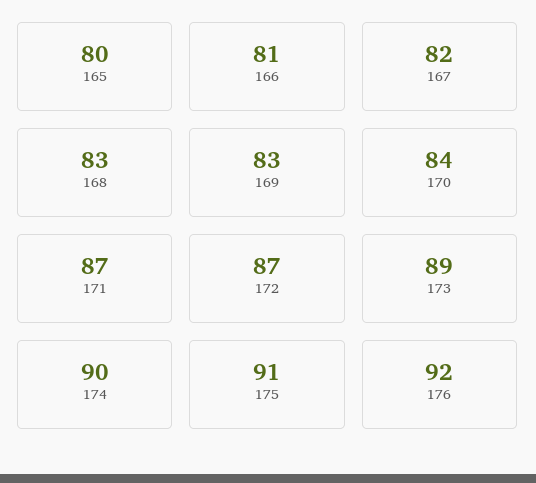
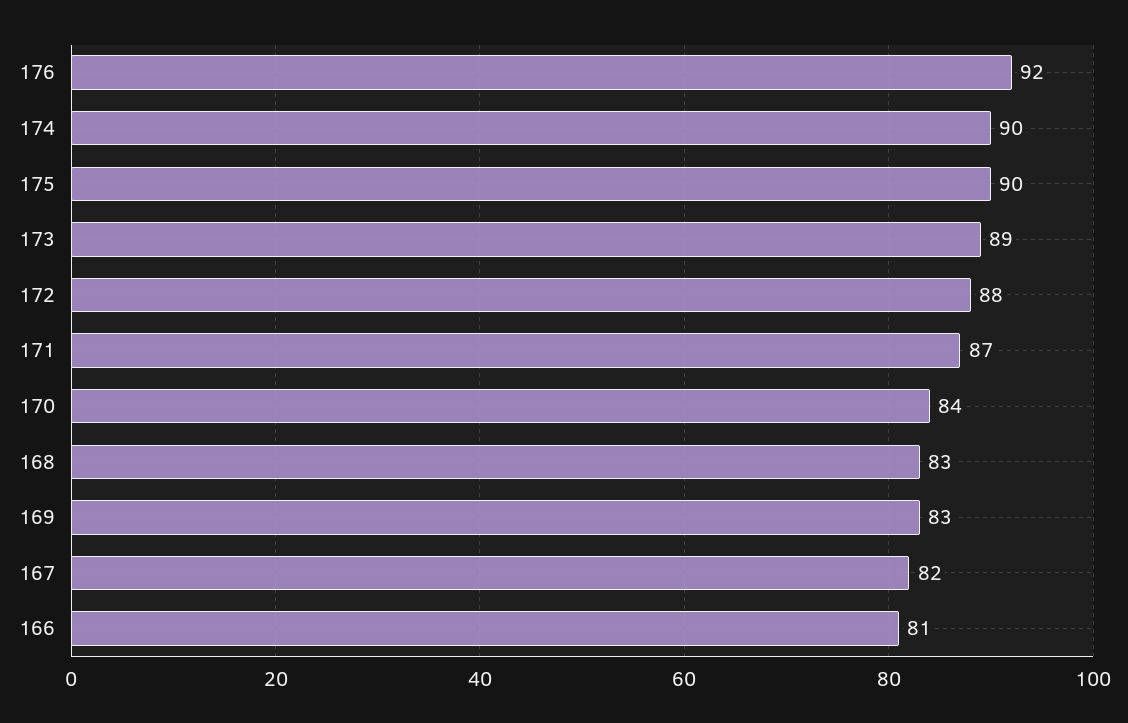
165: 80 -> none
172: 87 -> 88
175: 91 -> 90

